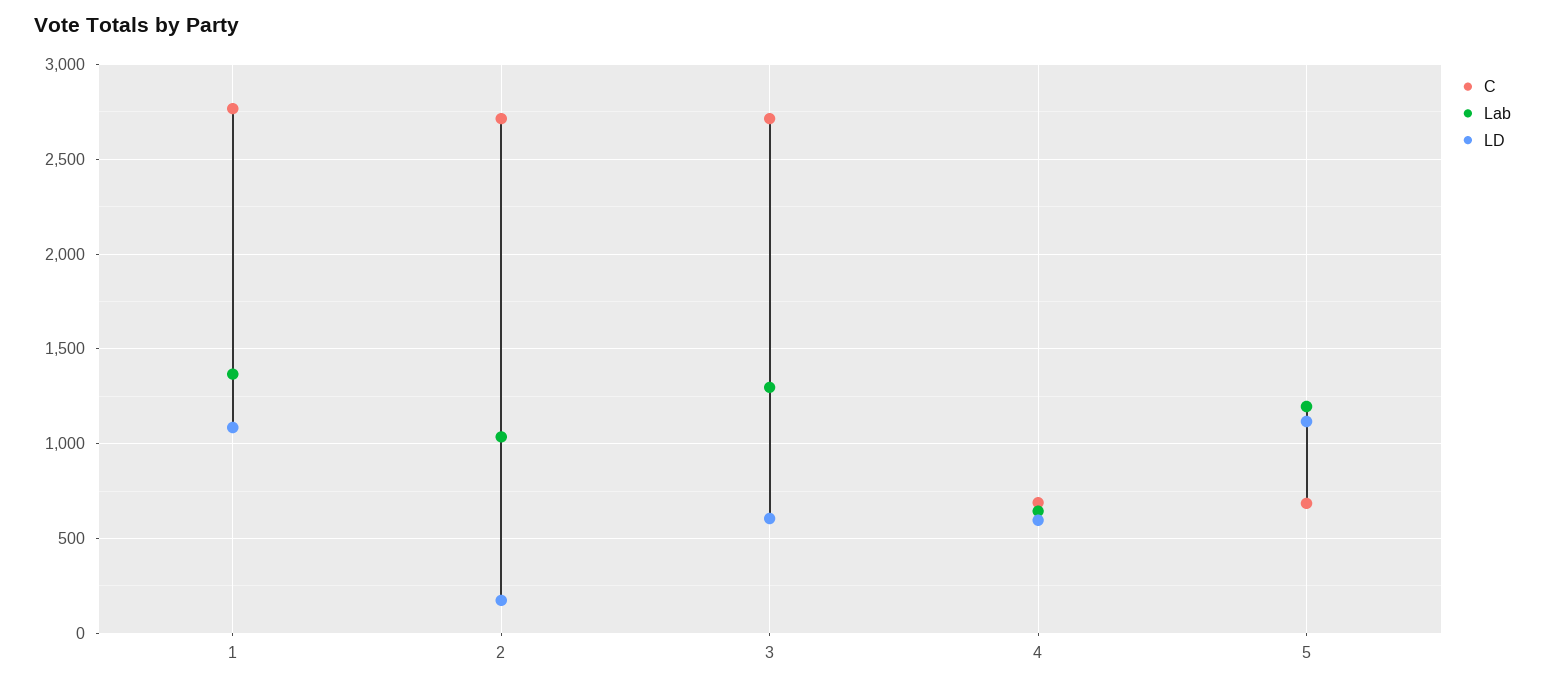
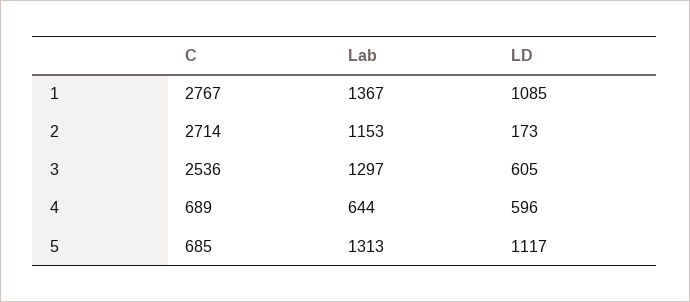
Lab, 2: 1050 -> 1153
C, 3: 2700 -> 2536
Lab, 5: 1200 -> 1313

